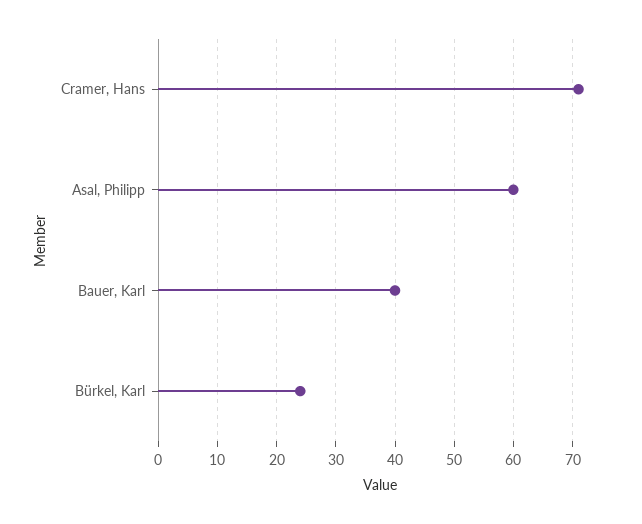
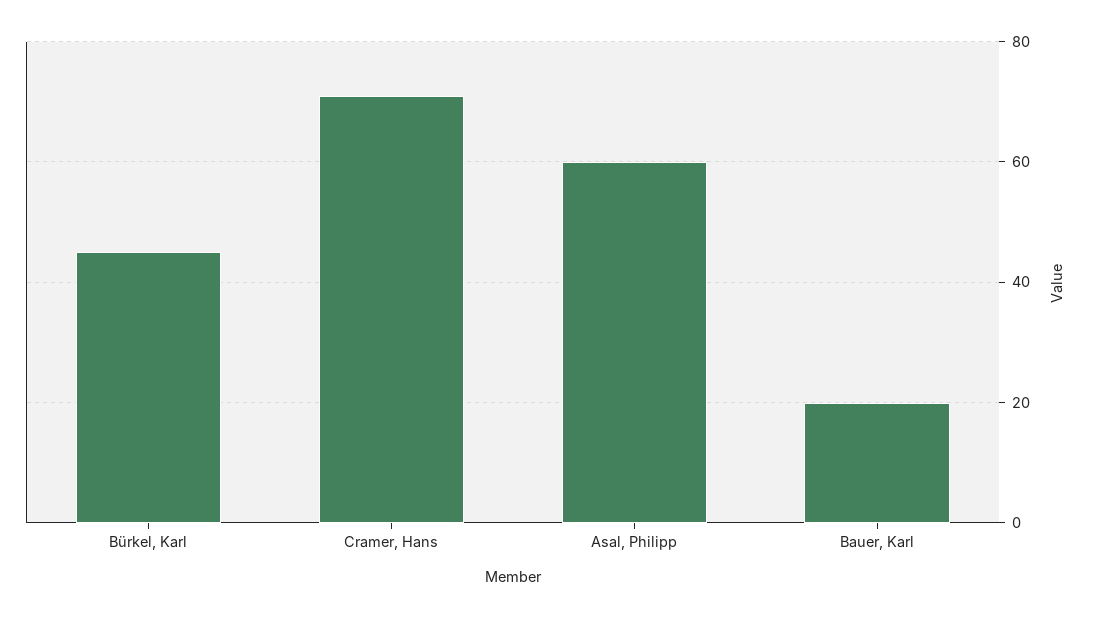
Bauer, Karl: 40 -> 20
Bürkel, Karl: 25 -> 45

